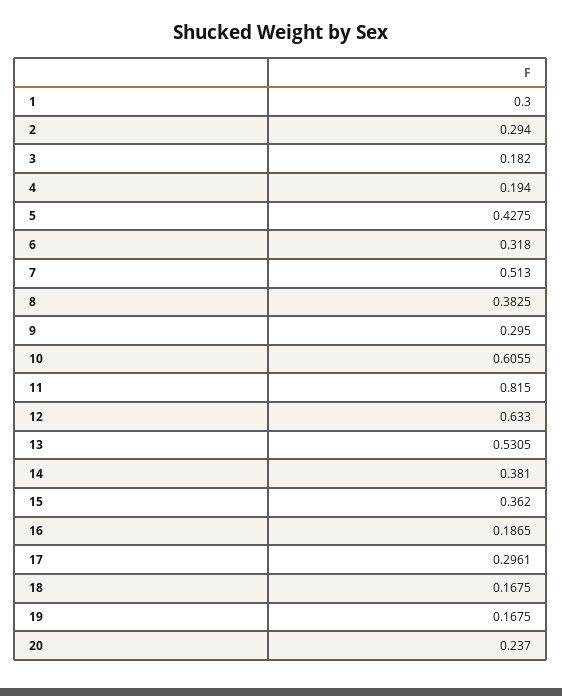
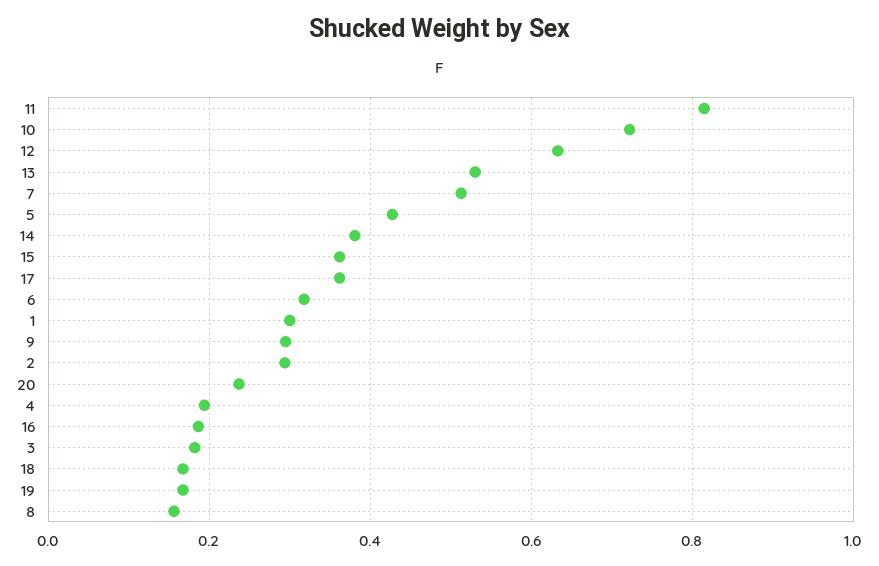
8: 0.3825 -> 0.16
10: 0.6055 -> 0.72
17: 0.2961 -> 0.36

